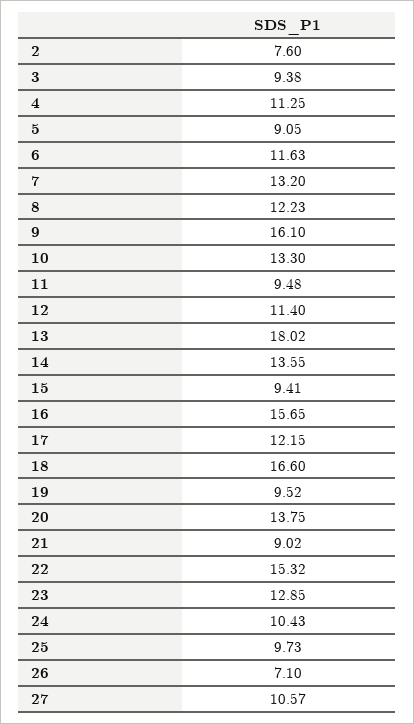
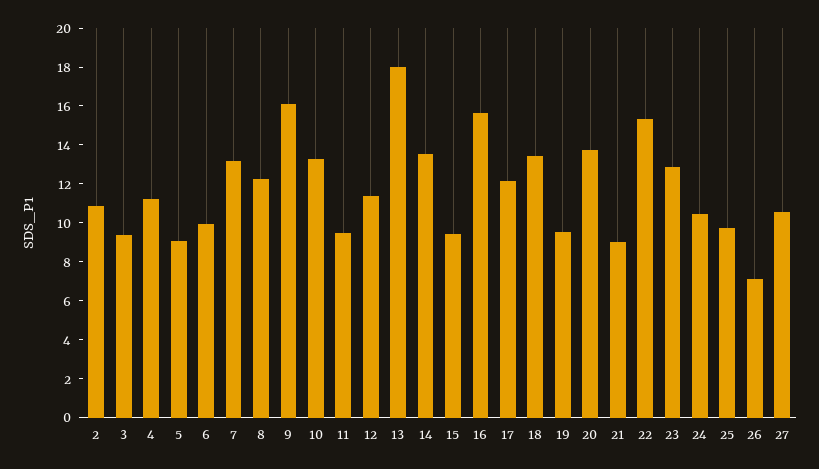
2: 7.6 -> 11
6: 11.63 -> 10
18: 16.6 -> 13.5

